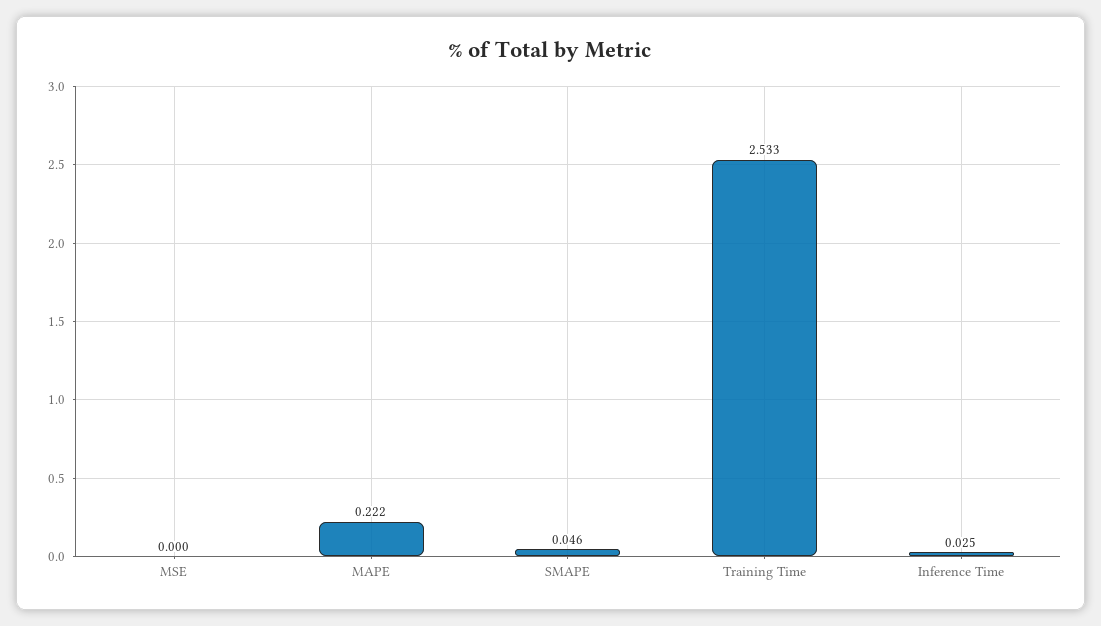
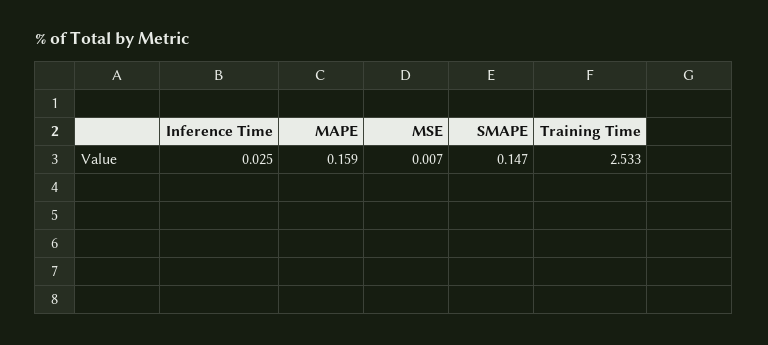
MSE: 0 -> 0.007
MAPE: 0.222 -> 0.159
SMAPE: 0.046 -> 0.147

